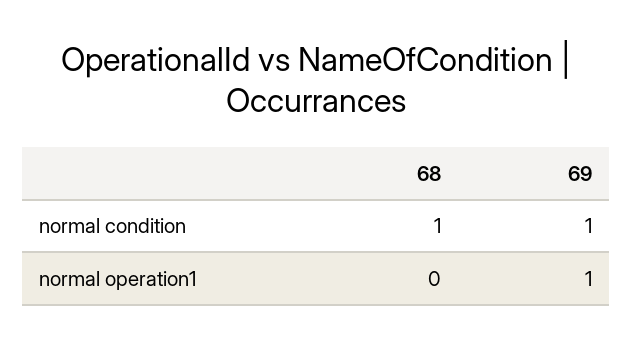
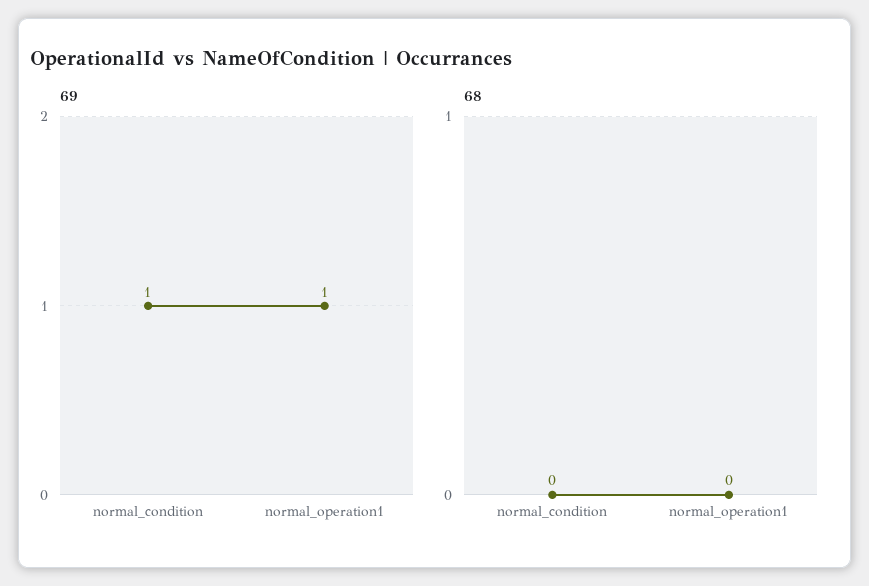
68, normal condition: 1 -> 0

